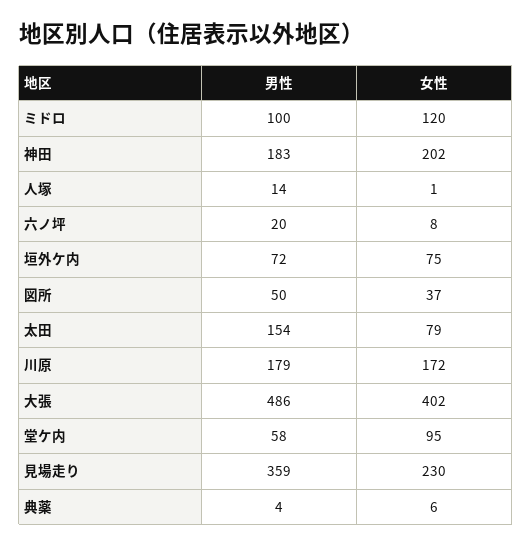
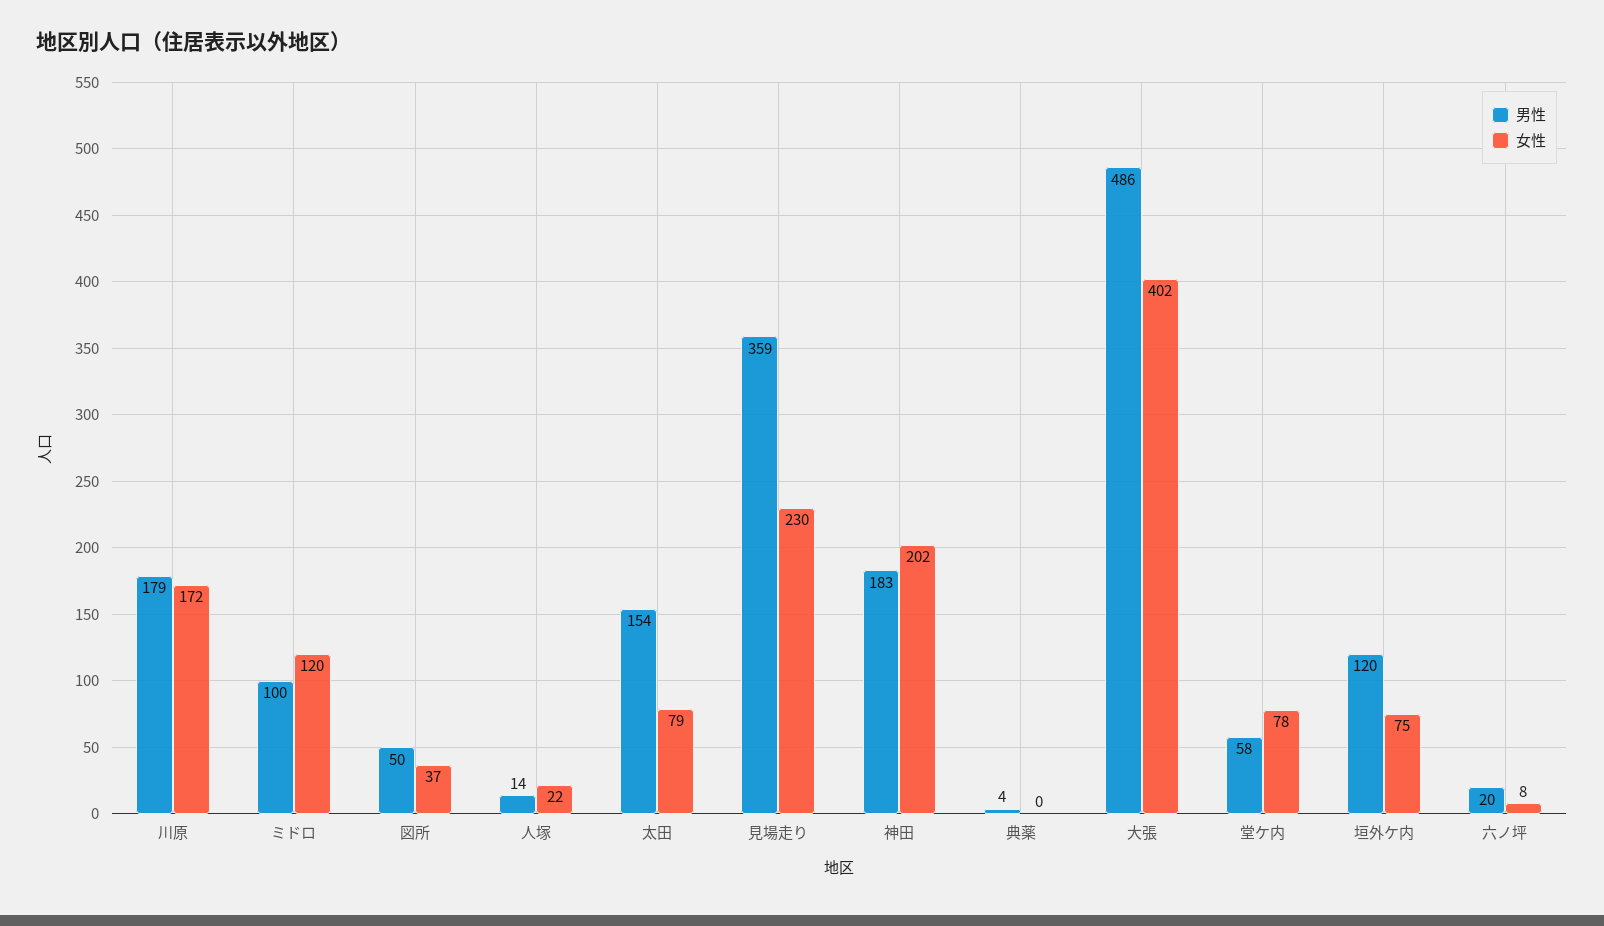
女性, 人塚: 1 -> 22
男性, 垣外ケ内: 72 -> 120
女性, 堂ケ内: 95 -> 78
女性, 典薬: 6 -> 0

